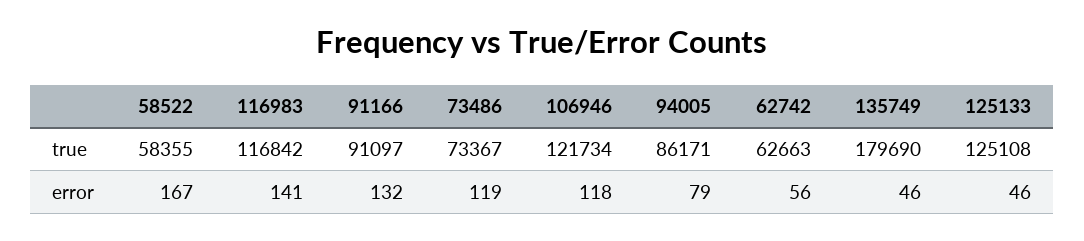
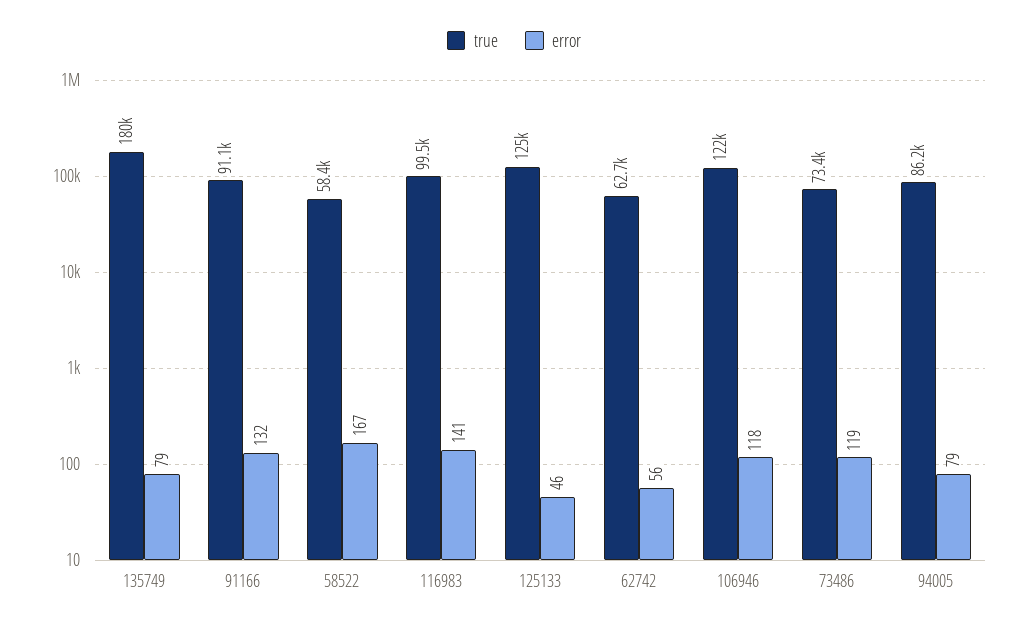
true, 116983: 116842 -> 99500
error, 135749: 46 -> 79

